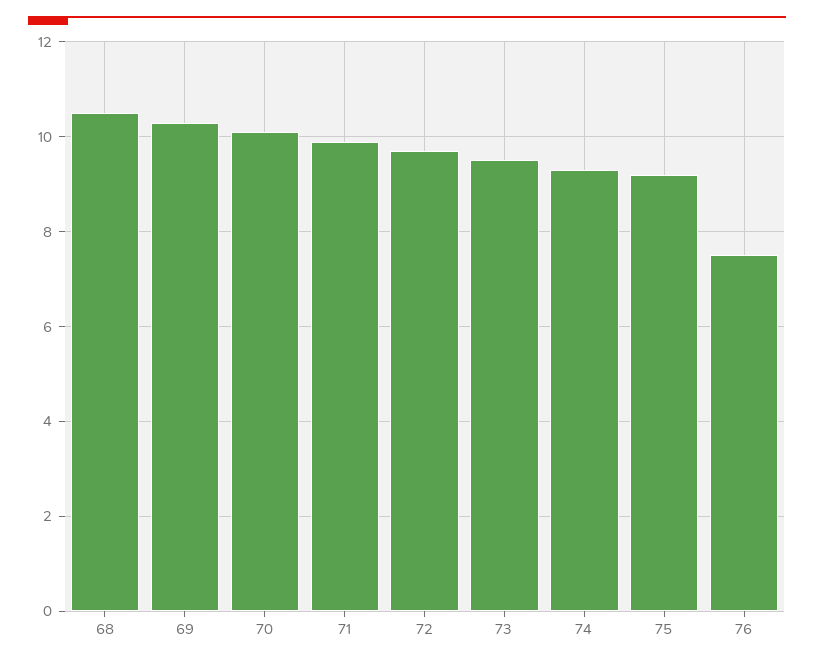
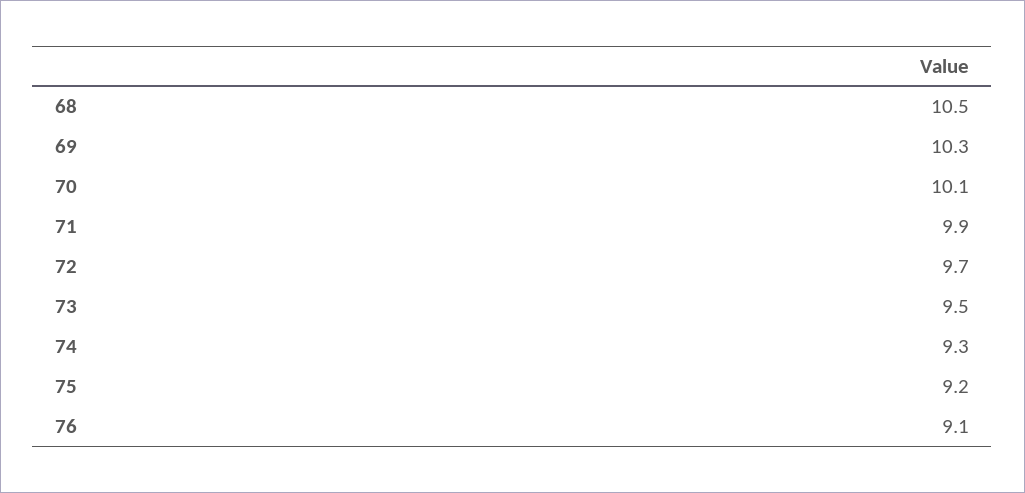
76: 7.5 -> 9.1

